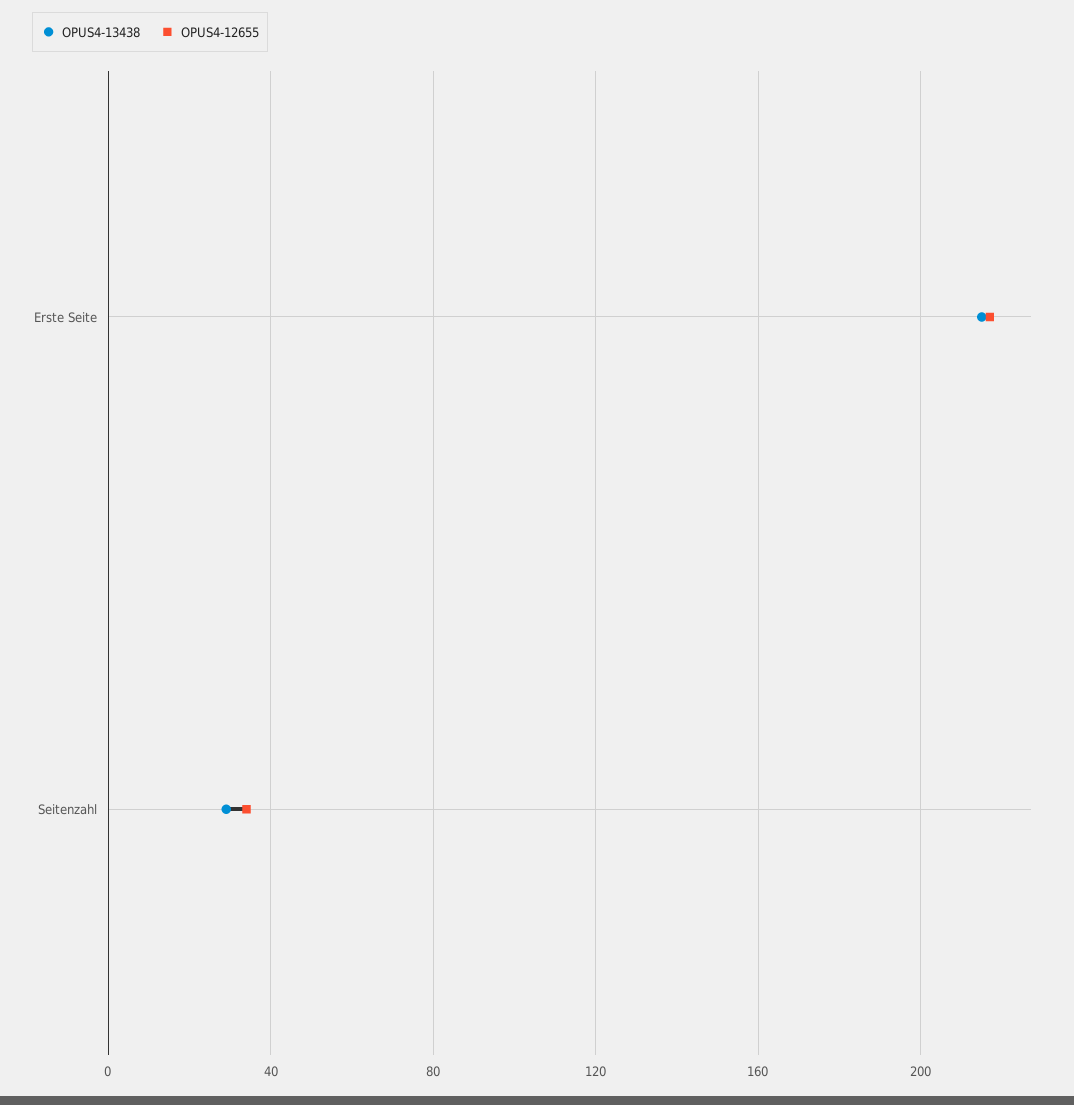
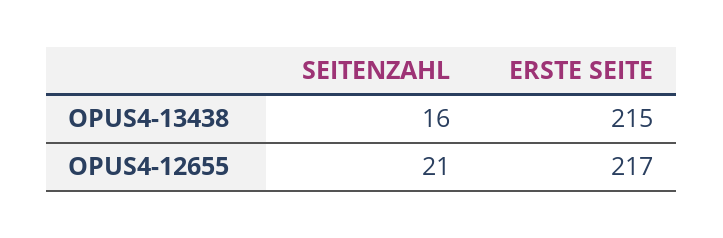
OPUS4-13438, Seitenzahl: 30 -> 16
OPUS4-12655, Seitenzahl: 35 -> 21

